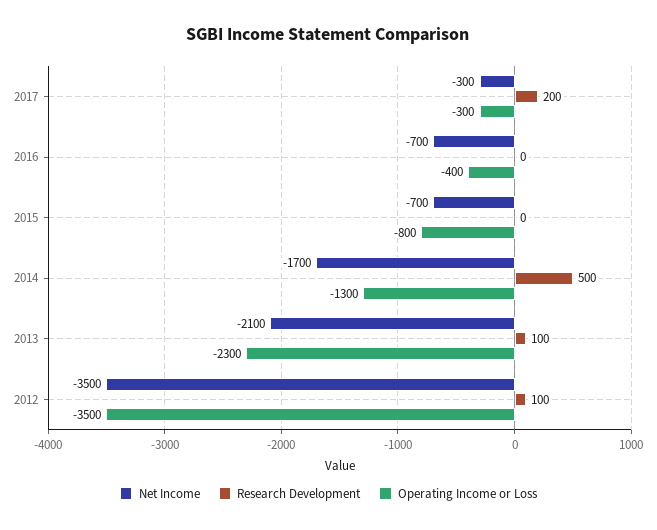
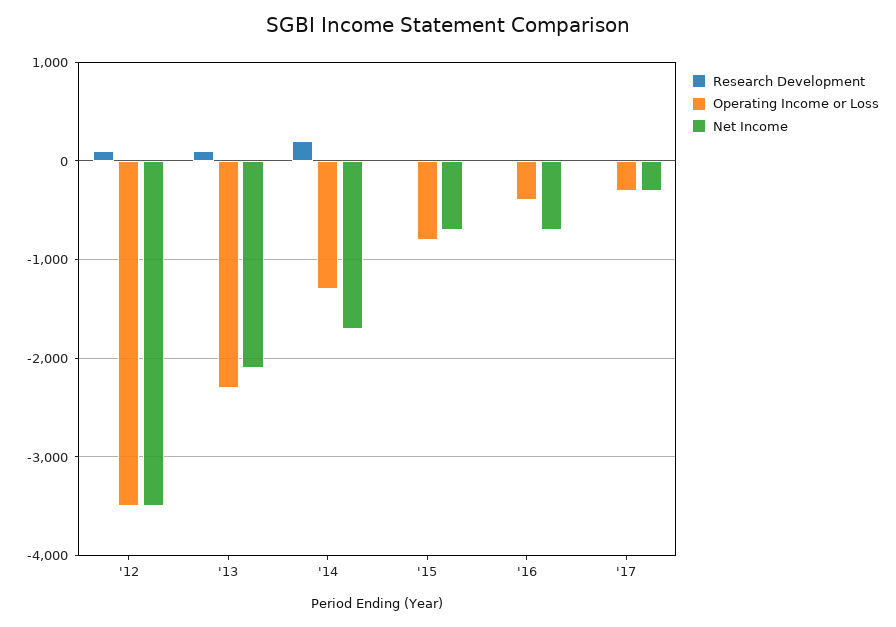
Research Development, 2017: 200 -> 0
Research Development, 2014: 500 -> 200

